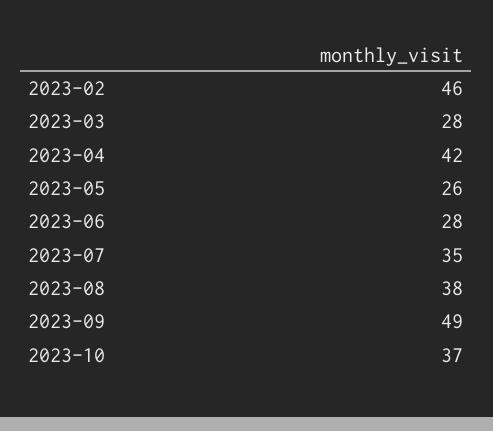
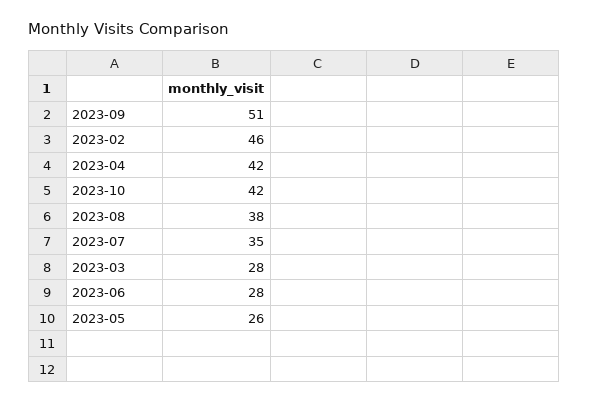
2023-09: 49 -> 51
2023-10: 37 -> 42

